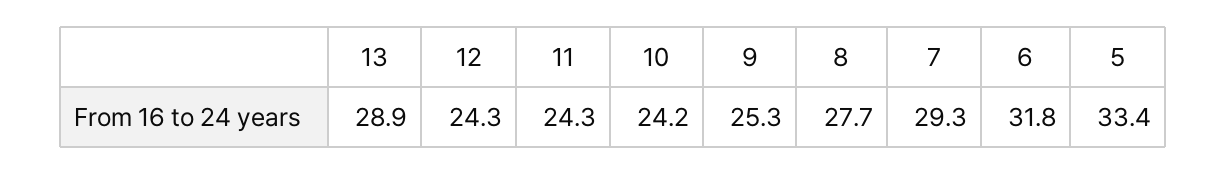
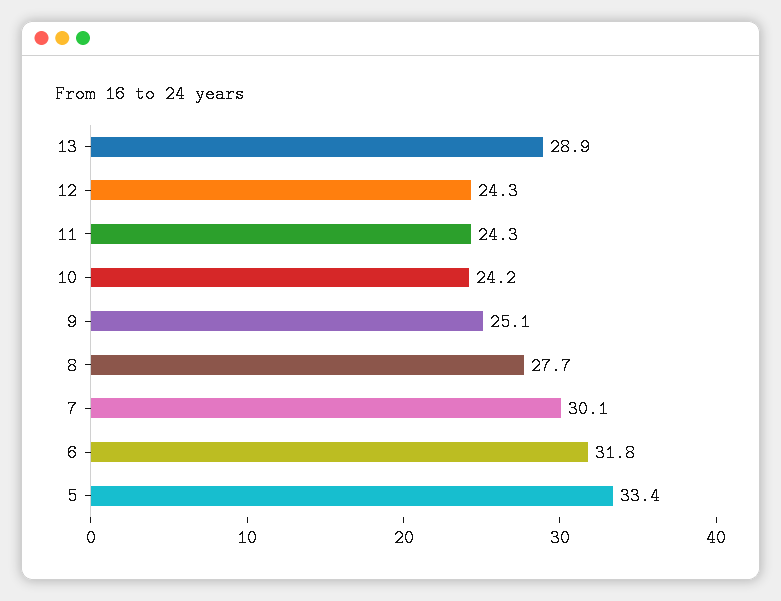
9: 25.3 -> 25.1
7: 29.3 -> 30.1

